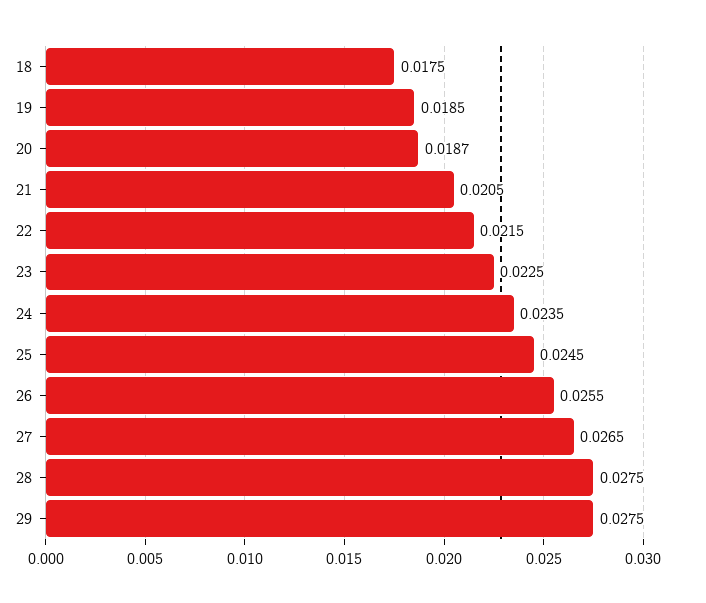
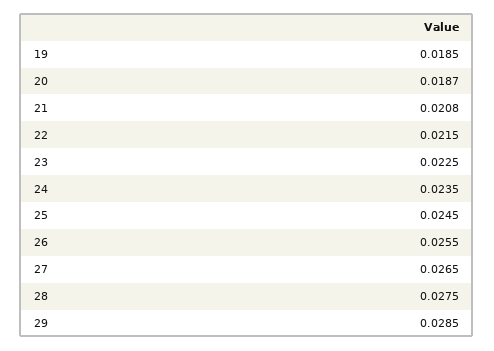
18: 0.0175 -> none
21: 0.0205 -> 0.0208
29: 0.0275 -> 0.0285

